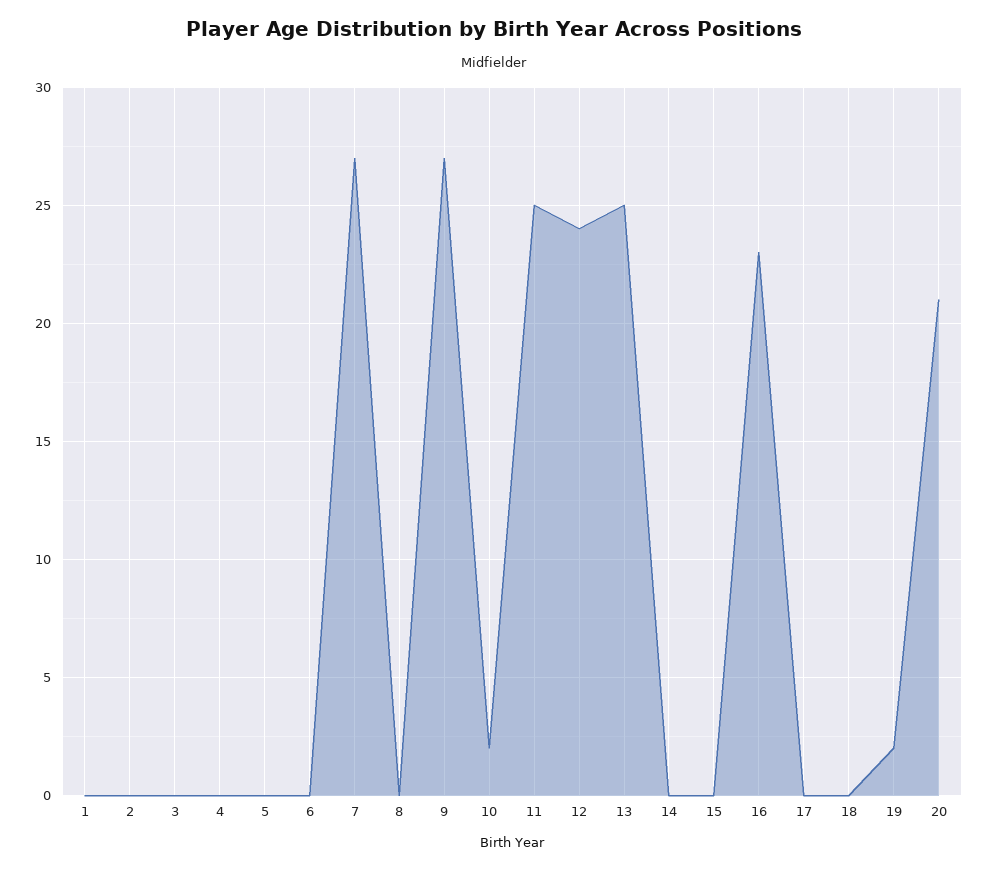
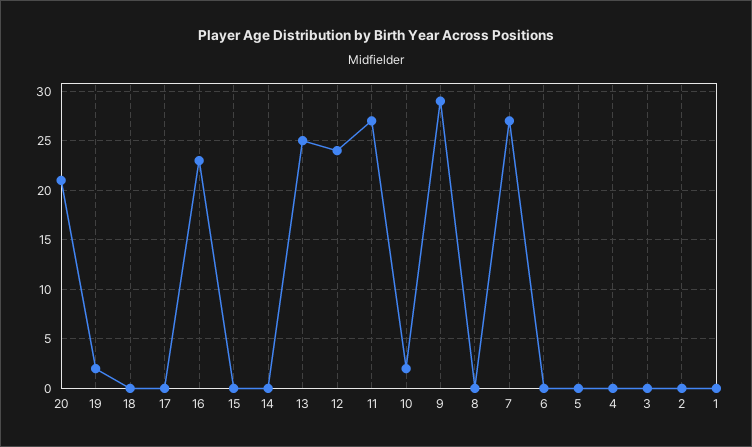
9: 27 -> 29
11: 25 -> 27

